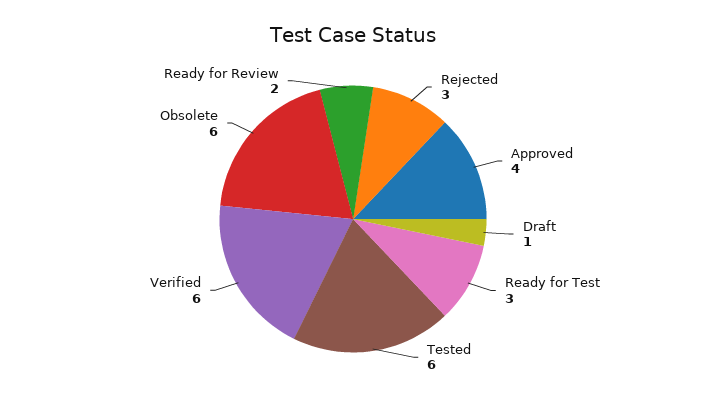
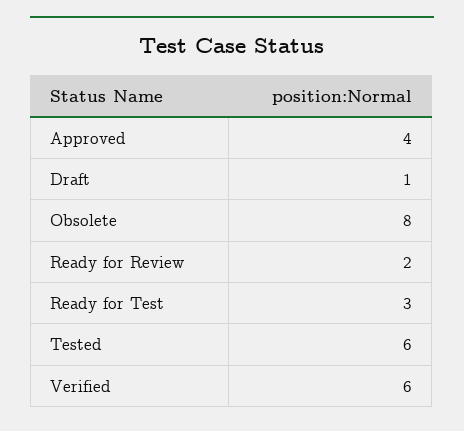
Rejected: 3 -> none
Obsolete: 6 -> 8

